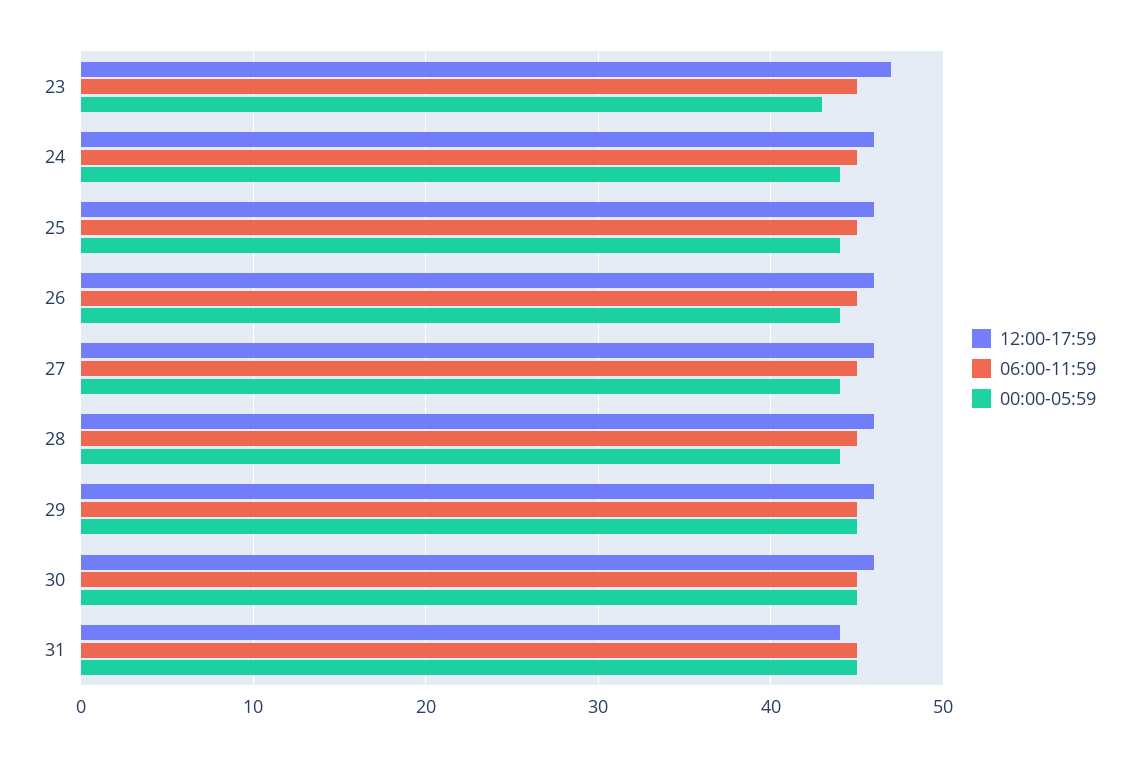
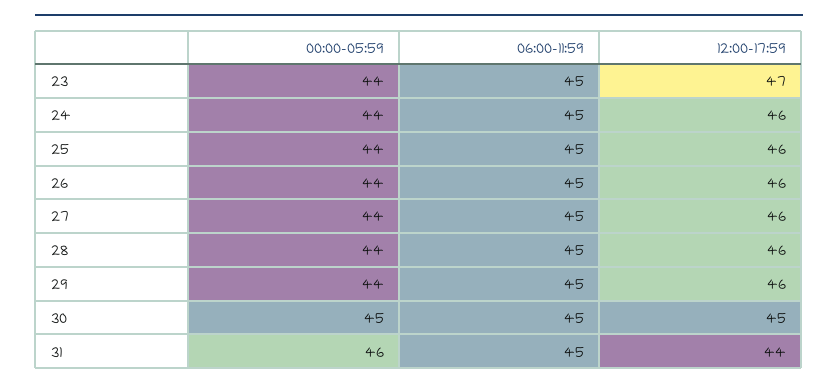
00:00-05:59, 23: 43 -> 44
00:00-05:59, 29: 45 -> 44
12:00-17:59, 30: 46 -> 45
00:00-05:59, 31: 45 -> 46

